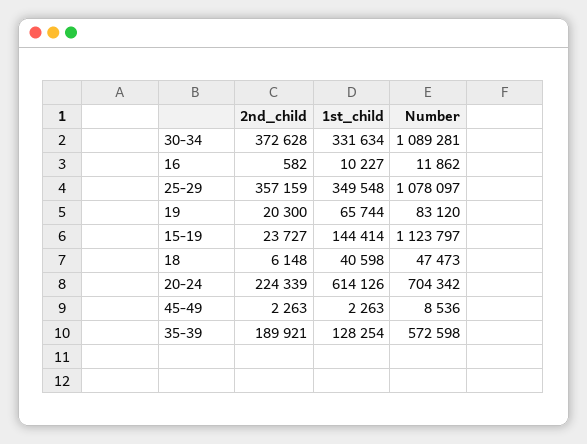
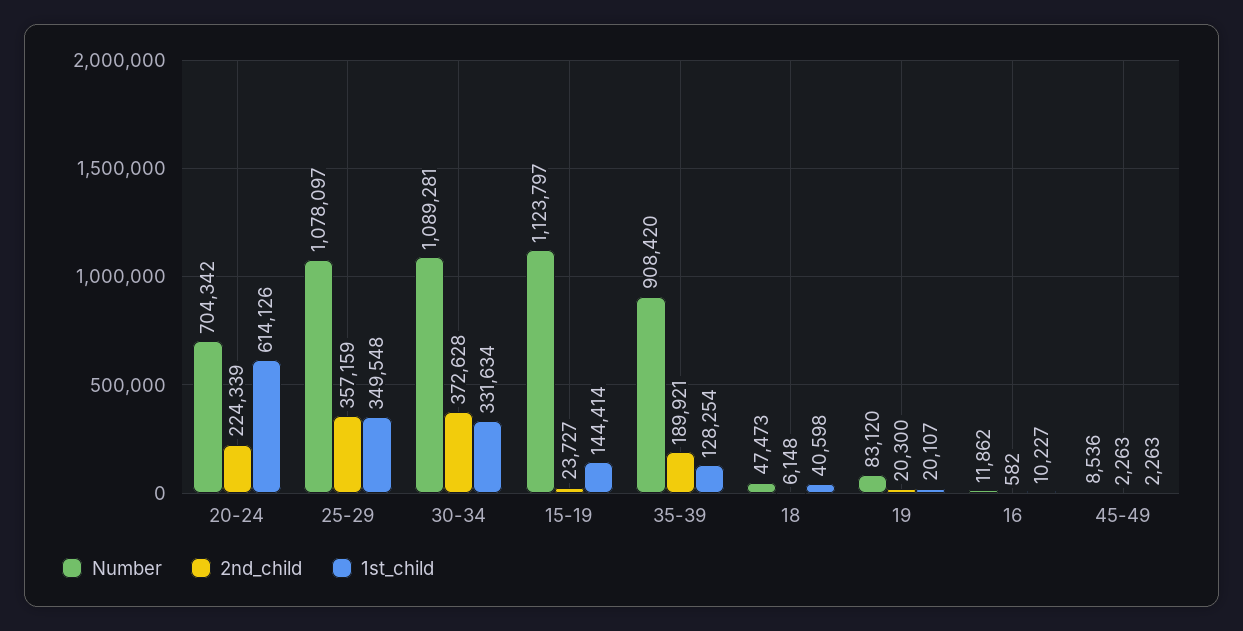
1st_child, 19: 65744 -> 20107
Number, 35-39: 572598 -> 908420

